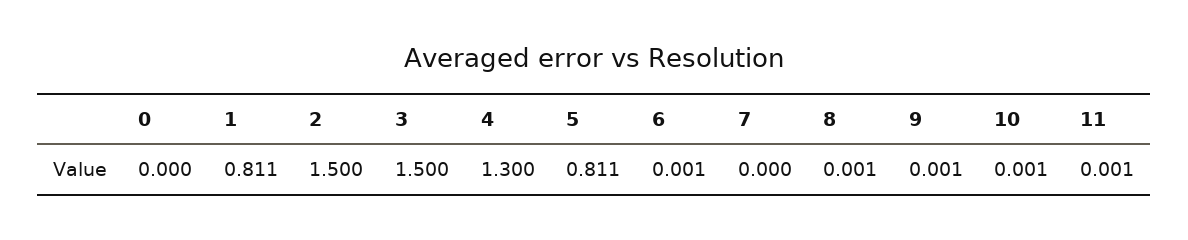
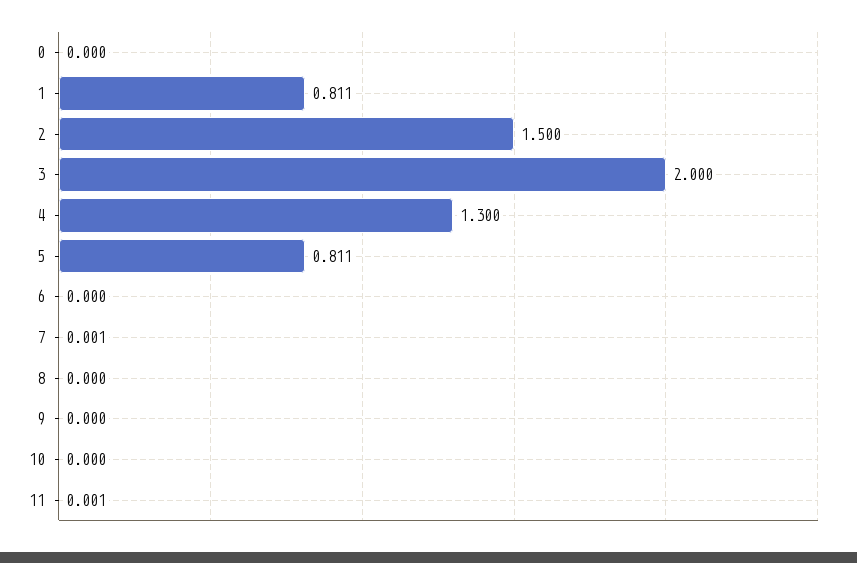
3: 1.5 -> 2
6: 0.001 -> 0
7: 0 -> 0.001
8: 0.001 -> 0
9: 0.001 -> 0
10: 0.001 -> 0

